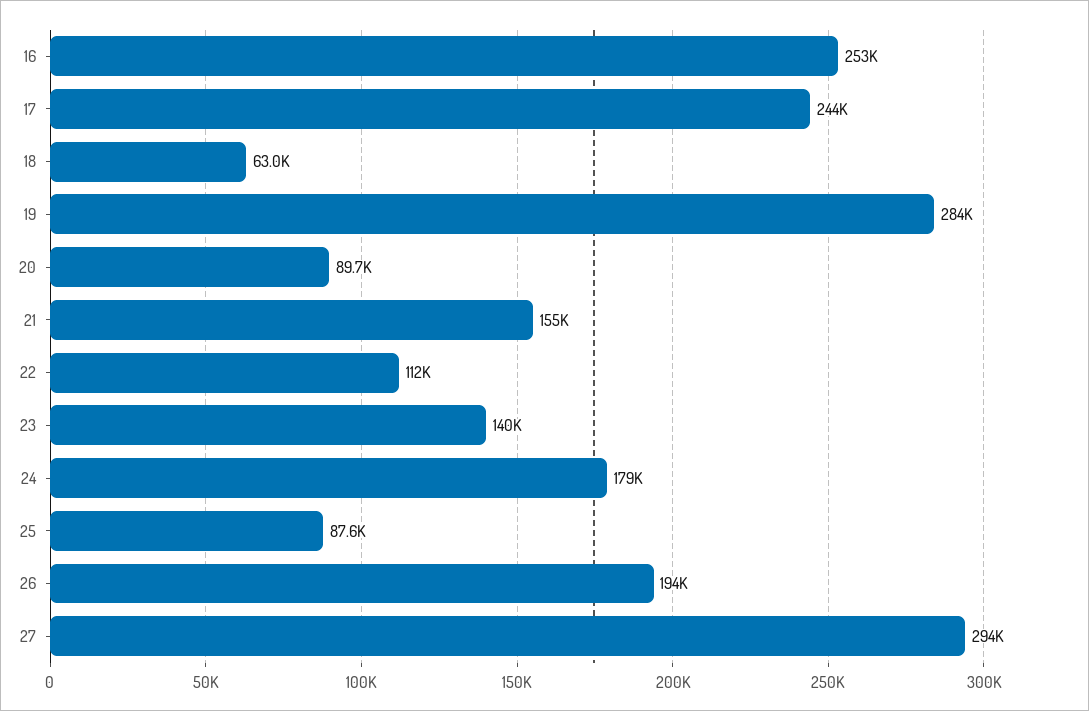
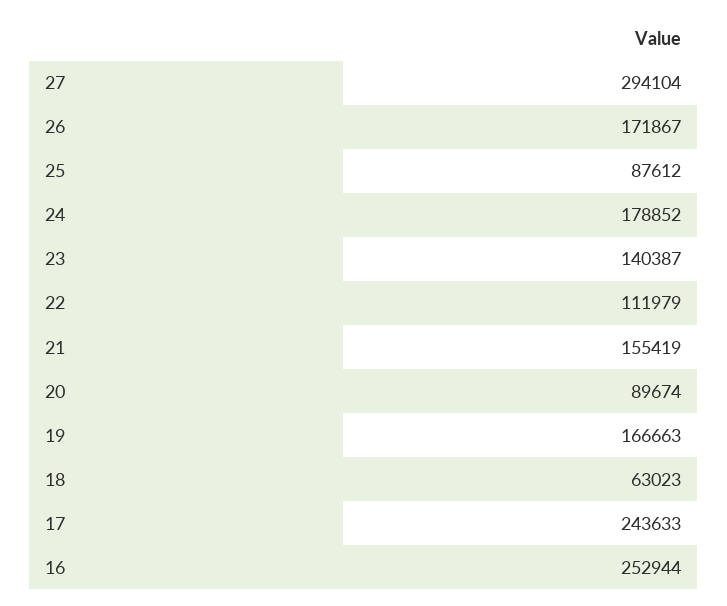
19: 284000 -> 166663
26: 194000 -> 171867

